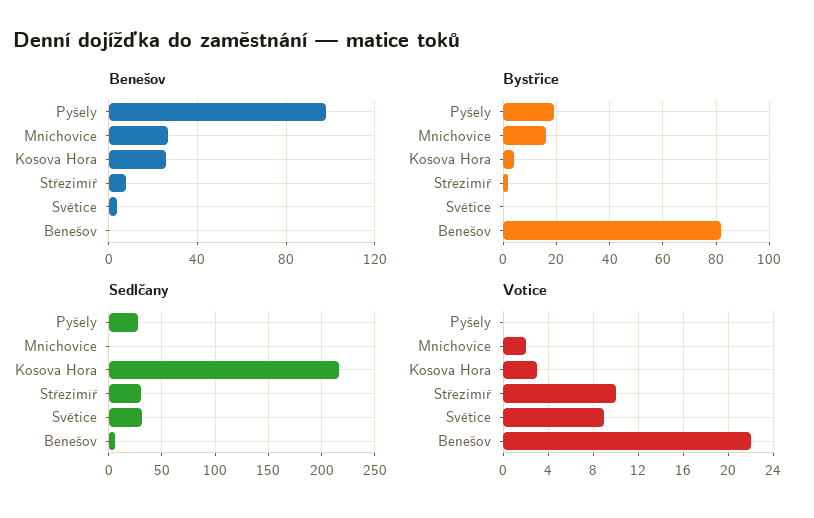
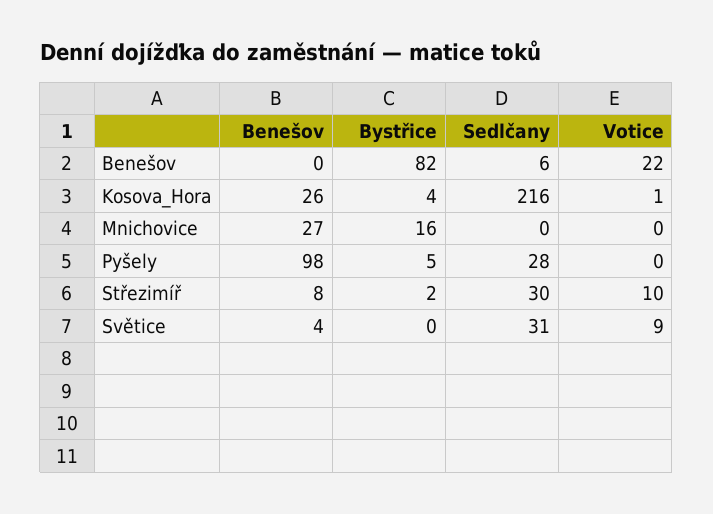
Bystřice, Pyšely: 20 -> 5
Votice, Mnichovice: 2 -> 0
Votice, Kosova Hora: 3 -> 1

